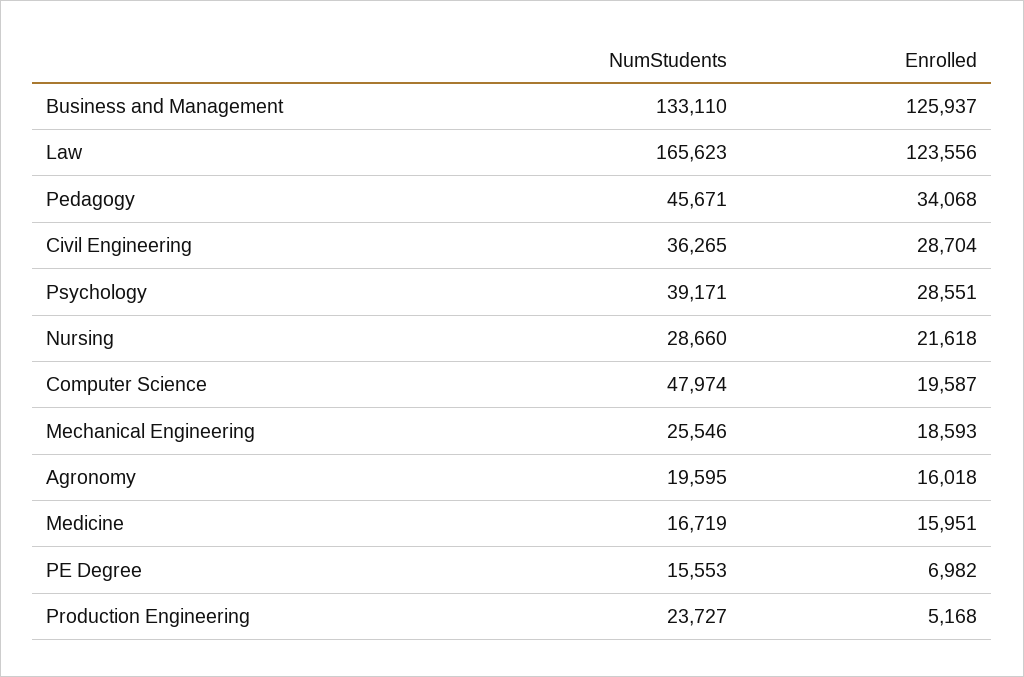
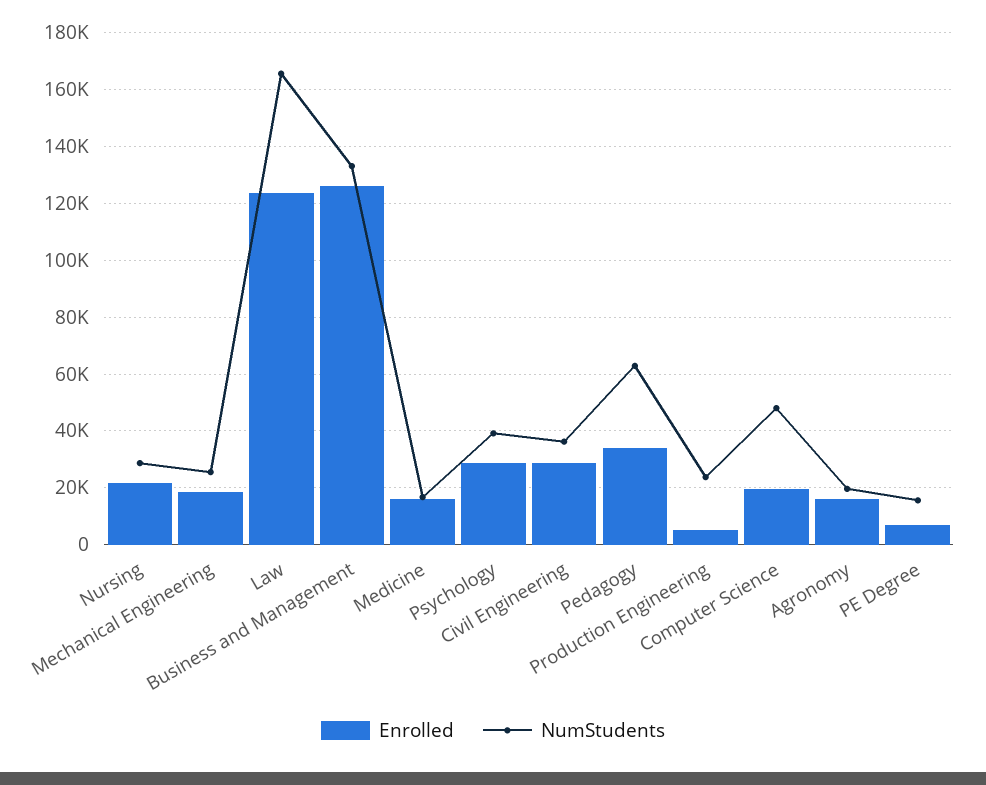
NumStudents, Pedagogy: 45671 -> 62500

